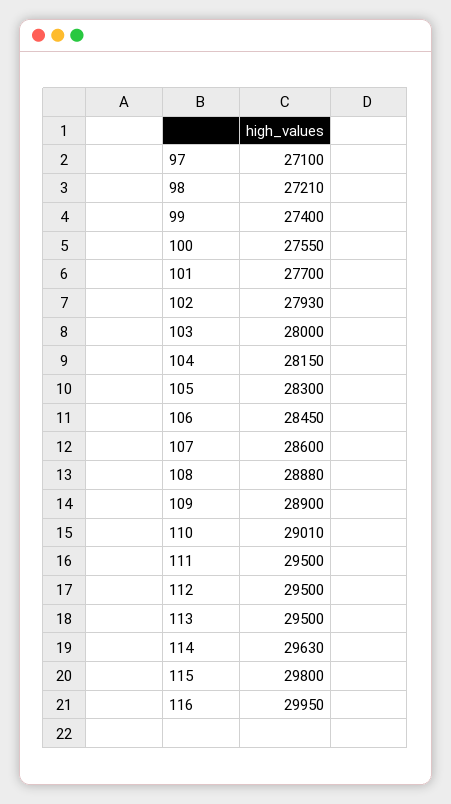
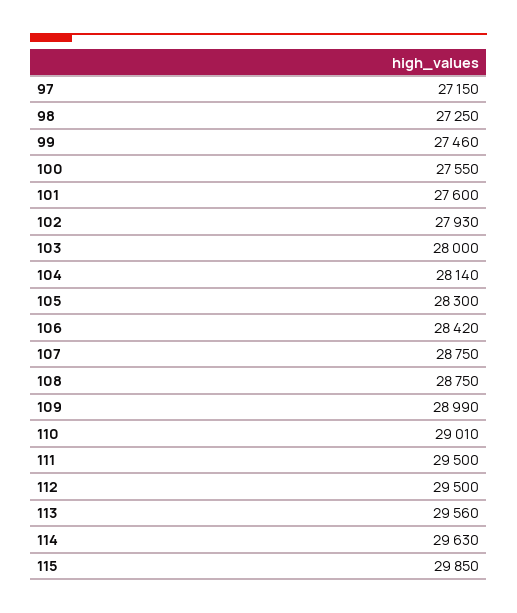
97: 27100 -> 27150
98: 27210 -> 27250
99: 27400 -> 27460
101: 27700 -> 27600
104: 28150 -> 28140
106: 28450 -> 28420
107: 28600 -> 28750
108: 28880 -> 28750
109: 28900 -> 28990
113: 29500 -> 29560
115: 29800 -> 29850
116: 29950 -> none

